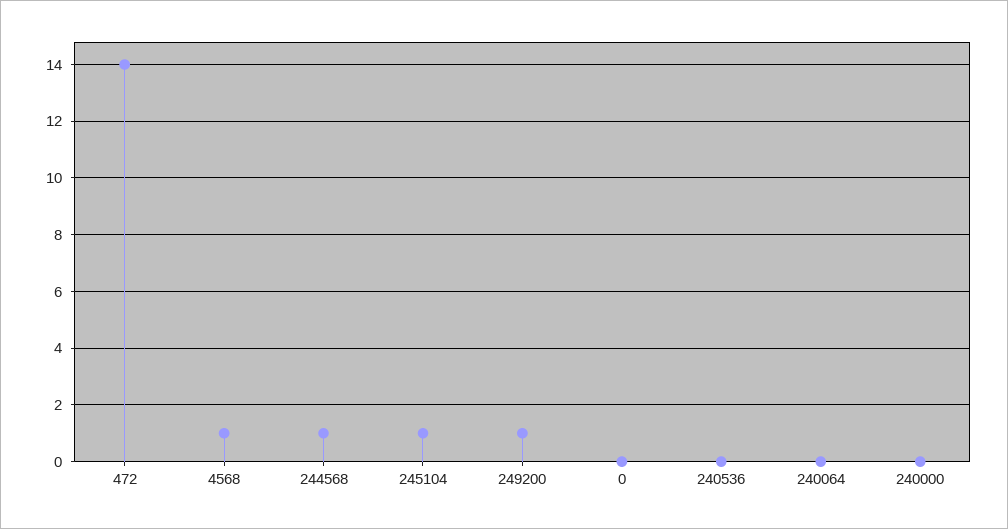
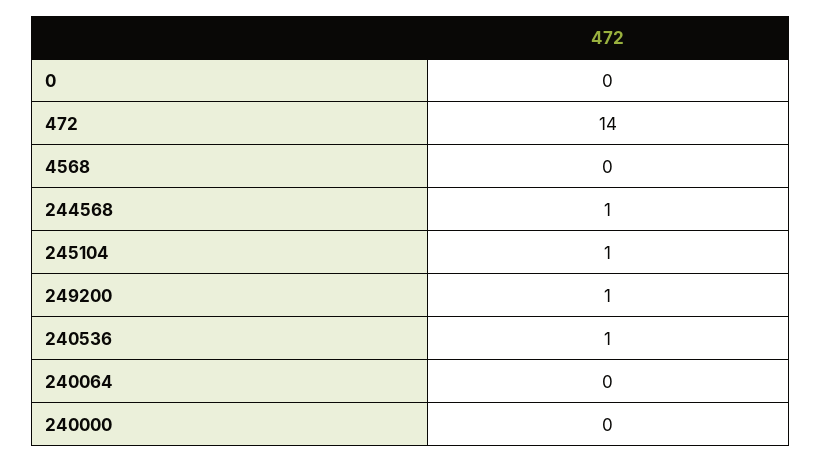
4568: 1 -> 0
240536: 0 -> 1

